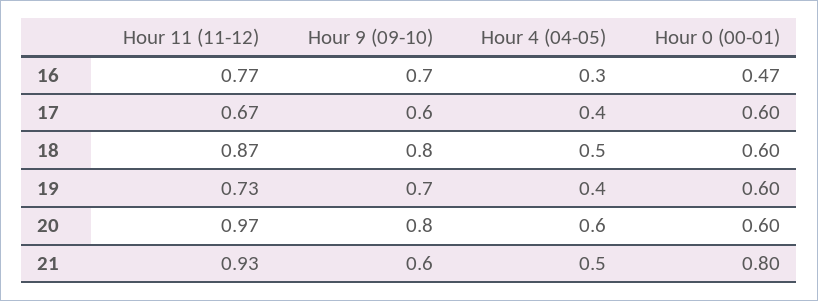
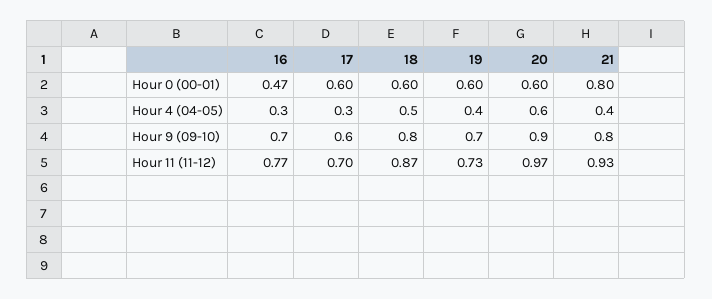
Hour 11 (11-12), 17: 0.67 -> 0.7
Hour 4 (04-05), 17: 0.4 -> 0.3
Hour 9 (09-10), 20: 0.8 -> 0.9
Hour 9 (09-10), 21: 0.6 -> 0.8
Hour 4 (04-05), 21: 0.5 -> 0.4

